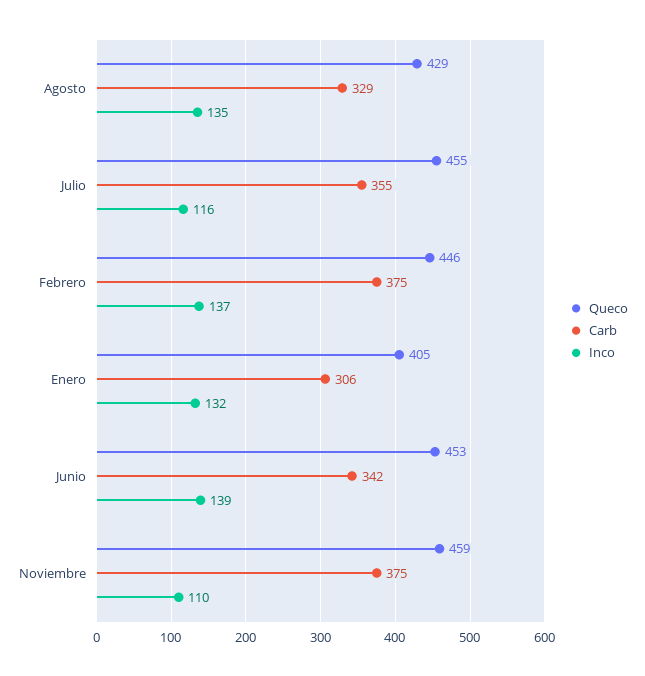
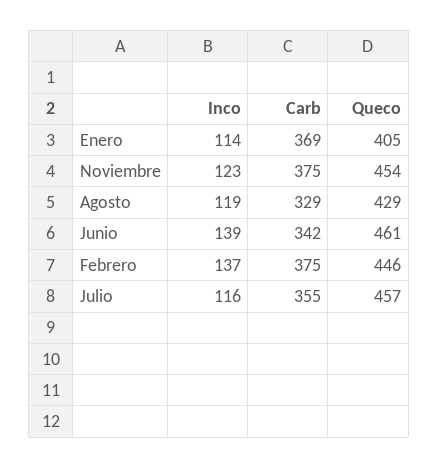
Inco, Agosto: 135 -> 119
Queco, Julio: 455 -> 457
Carb, Enero: 306 -> 369
Inco, Enero: 132 -> 114
Queco, Junio: 453 -> 461
Queco, Noviembre: 459 -> 454
Inco, Noviembre: 110 -> 123

